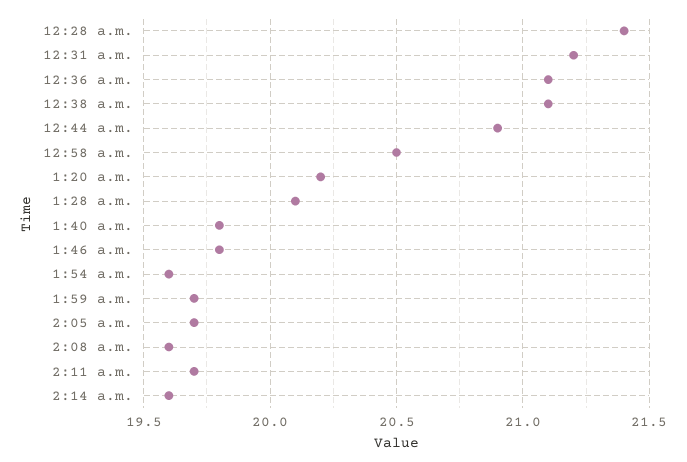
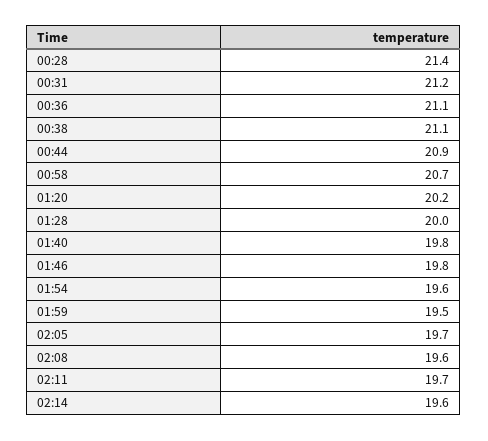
12:58 a.m.: 20.5 -> 20.7
1:28 a.m.: 20.1 -> 20
1:59 a.m.: 19.7 -> 19.5

